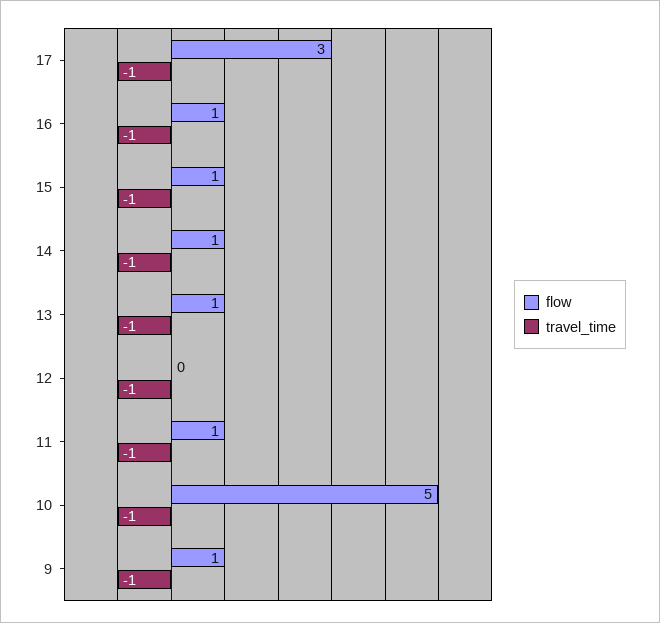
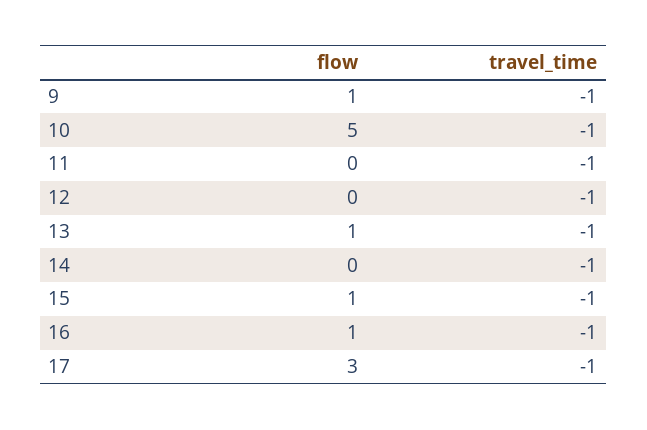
flow, 14: 1 -> 0
flow, 11: 1 -> 0

